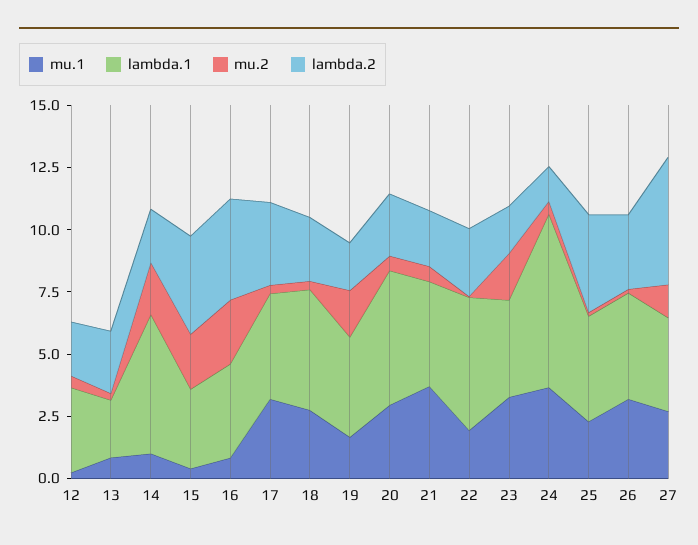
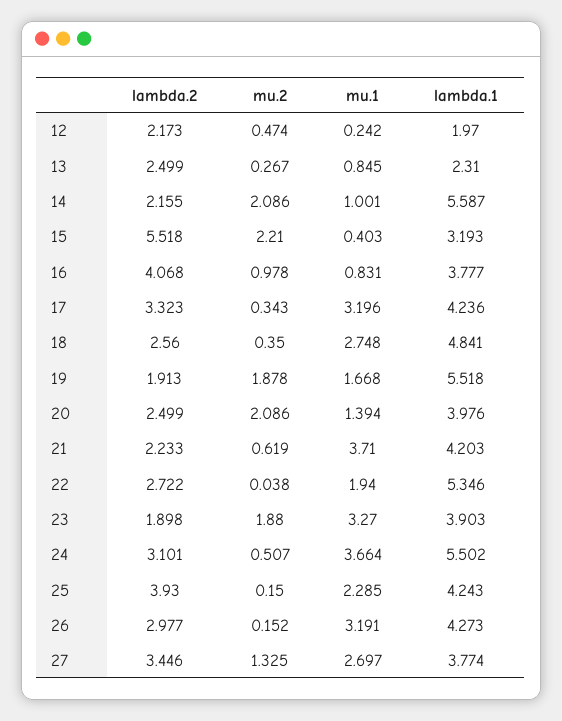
lambda.1, 12: 3.5 -> 1.97
lambda.2, 15: 4 -> 5.518
mu.2, 16: 2.5 -> 0.978
lambda.1, 19: 4 -> 5.518
mu.1, 20: 3 -> 1.394
lambda.1, 20: 5.5 -> 3.976
mu.2, 20: 0.5 -> 2.086
lambda.1, 24: 7 -> 5.502
lambda.2, 24: 1.5 -> 3.101
lambda.2, 27: 5 -> 3.446

